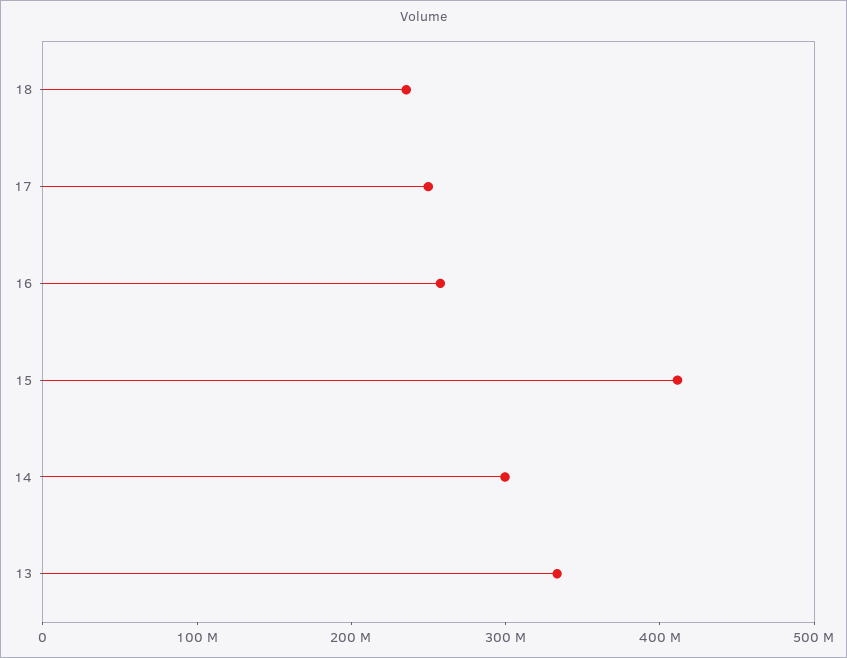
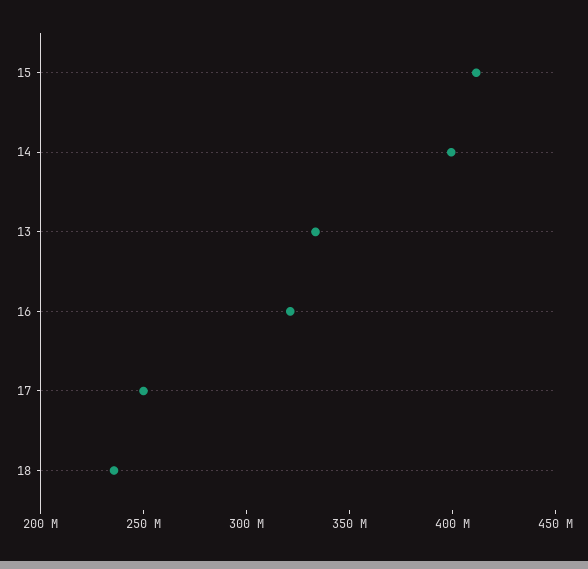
16: 260000000 -> 320000000
14: 300000000 -> 400000000

